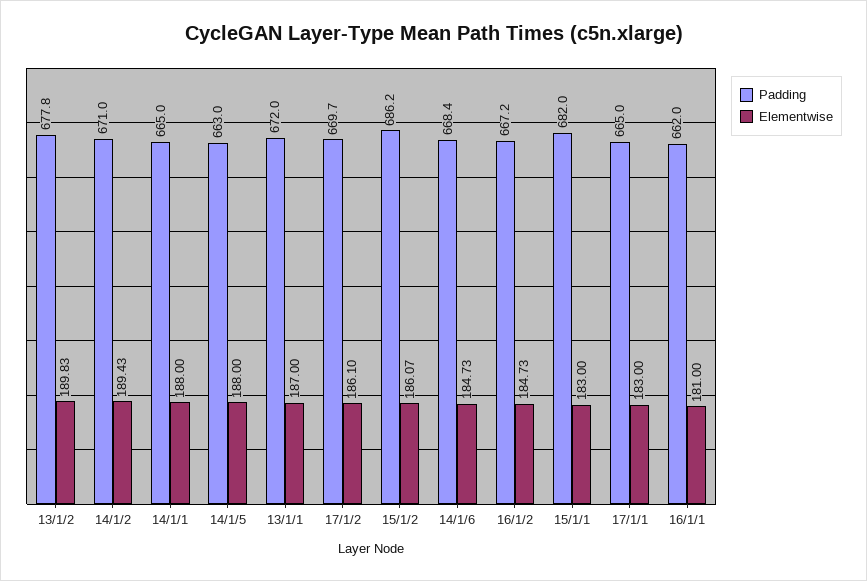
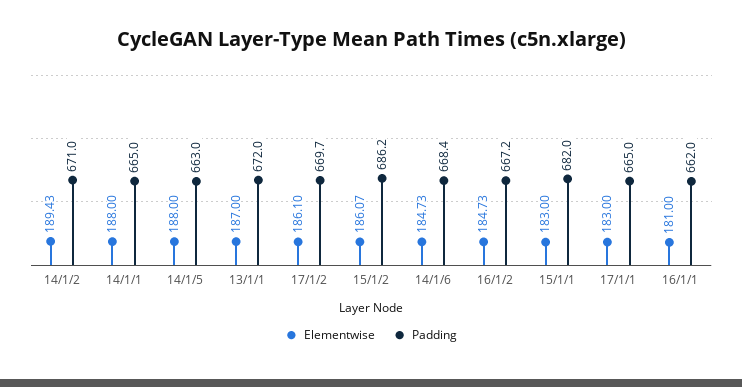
Padding, 13/1/2: 677.8 -> none
Elementwise, 13/1/2: 189.83 -> none

